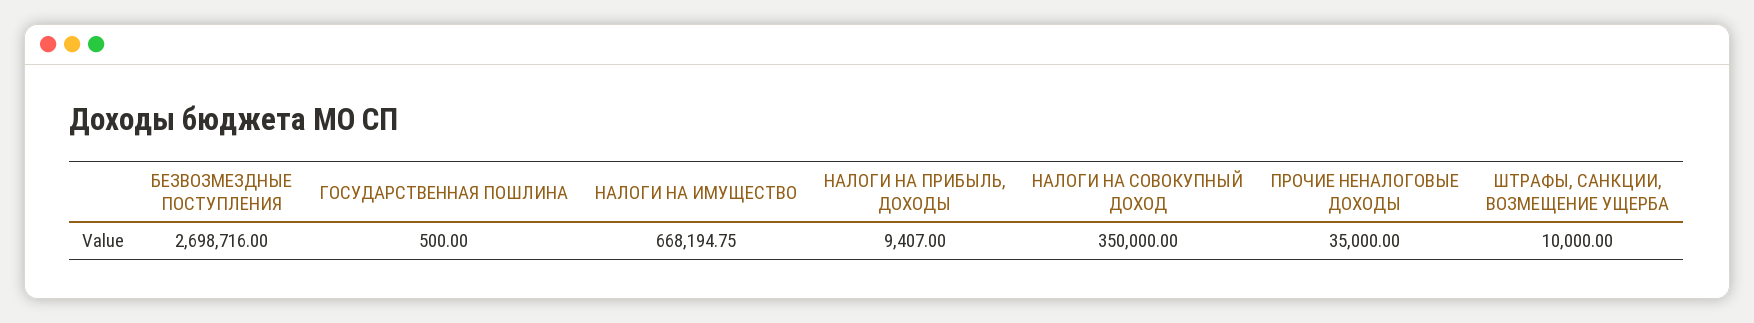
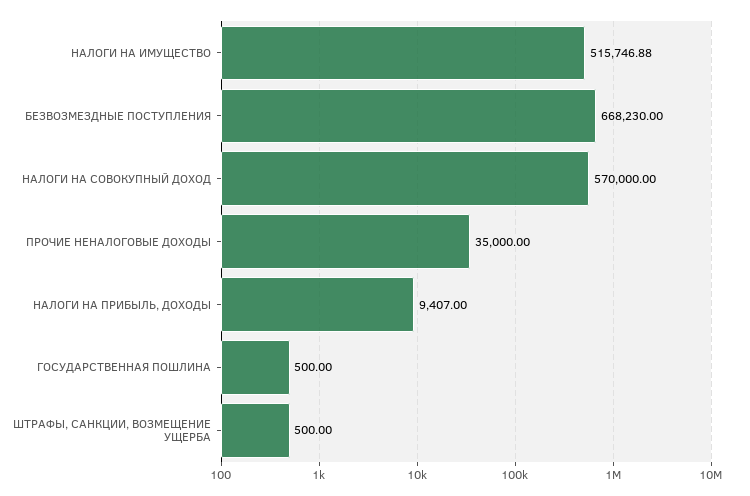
БЕЗВОЗМЕЗДНЫЕ ПОСТУПЛЕНИЯ: 2698716 -> 668230
НАЛОГИ НА ИМУЩЕСТВО: 668194.75 -> 515746.88
НАЛОГИ НА СОВОКУПНЫЙ ДОХОД: 350000 -> 570000
ШТРАФЫ, САНКЦИИ, ВОЗМЕЩЕНИЕ УЩЕРБА: 10000 -> 500

